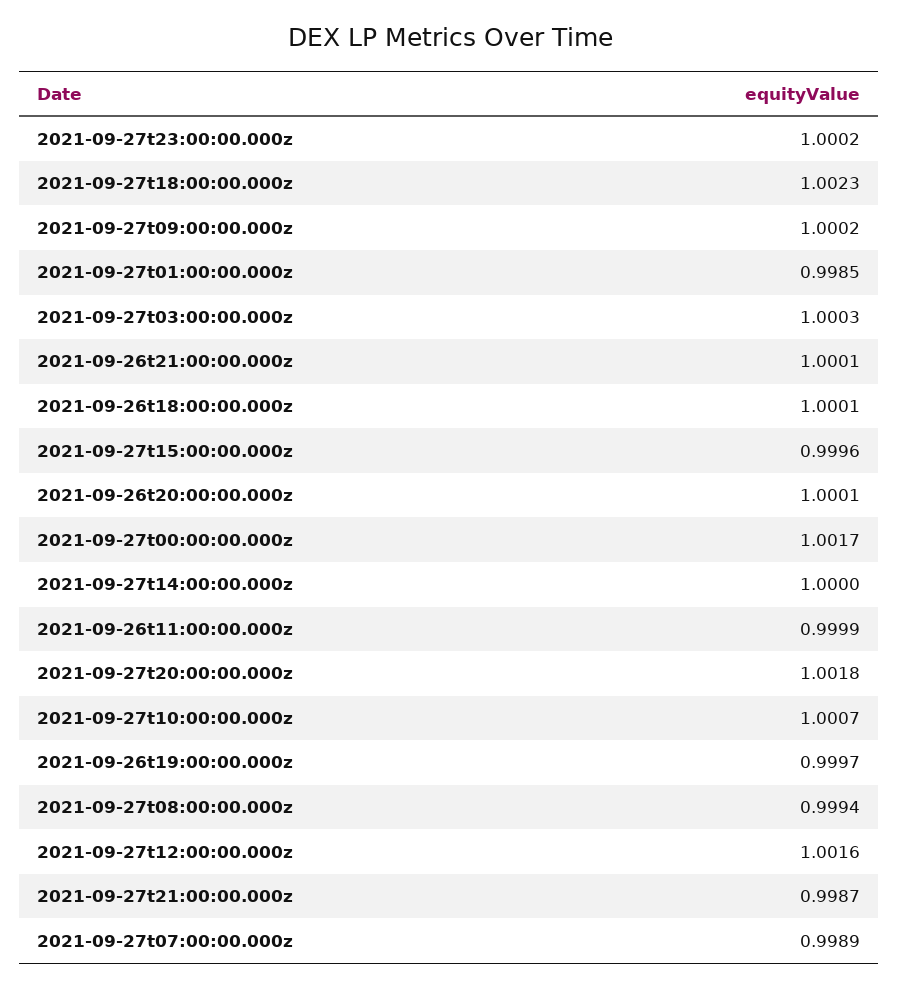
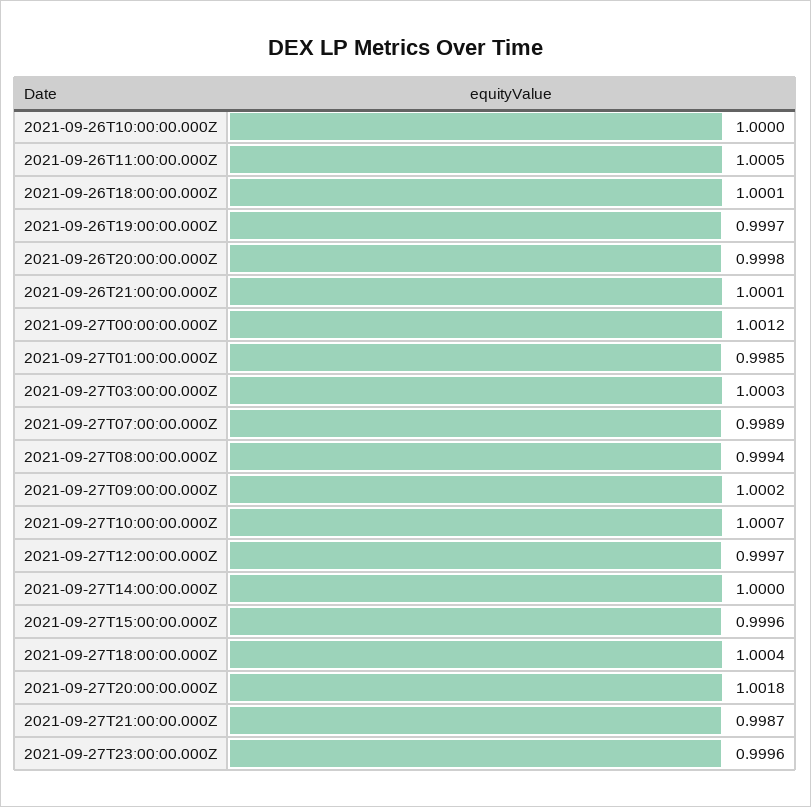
2021-09-27t23:00:00.000z: 1.0002 -> 0.9996
2021-09-27t18:00:00.000z: 1.0023 -> 1.0004
2021-09-26t20:00:00.000z: 1.0001 -> 0.9998
2021-09-27t00:00:00.000z: 1.0017 -> 1.0012
2021-09-26t11:00:00.000z: 0.9999 -> 1.0005
2021-09-27t12:00:00.000z: 1.0016 -> 0.9997
2021-09-26T10:00:00.000Z: none -> 1

